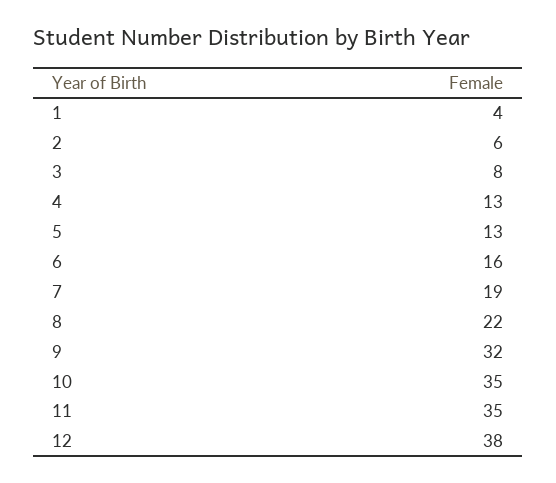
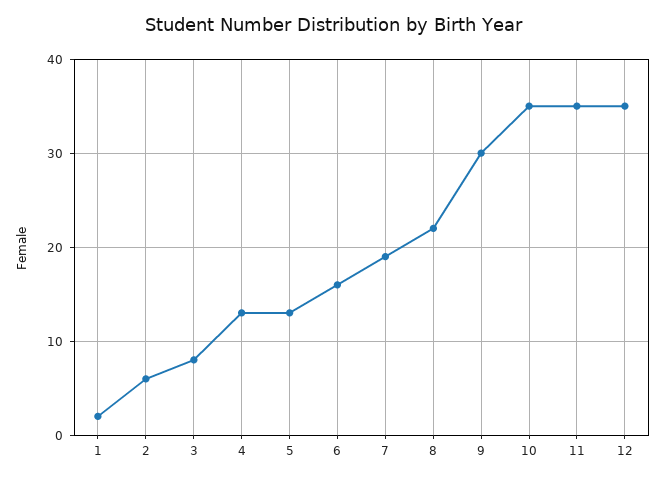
1: 4 -> 2
9: 32 -> 30
12: 38 -> 35

